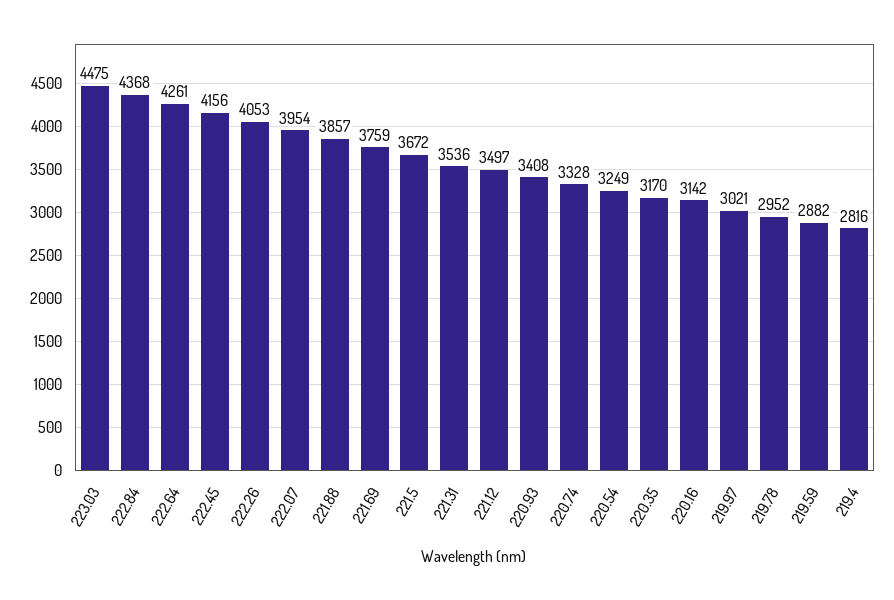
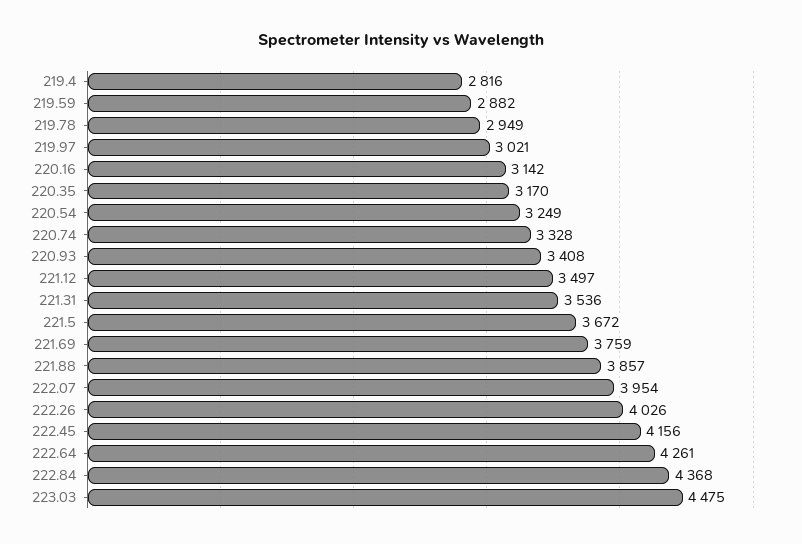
222.26: 4053 -> 4026
219.78: 2952 -> 2949

